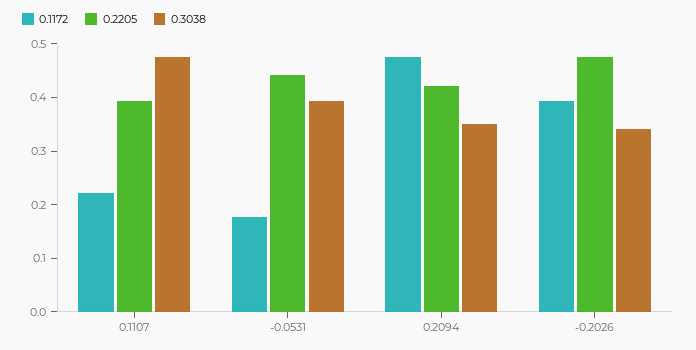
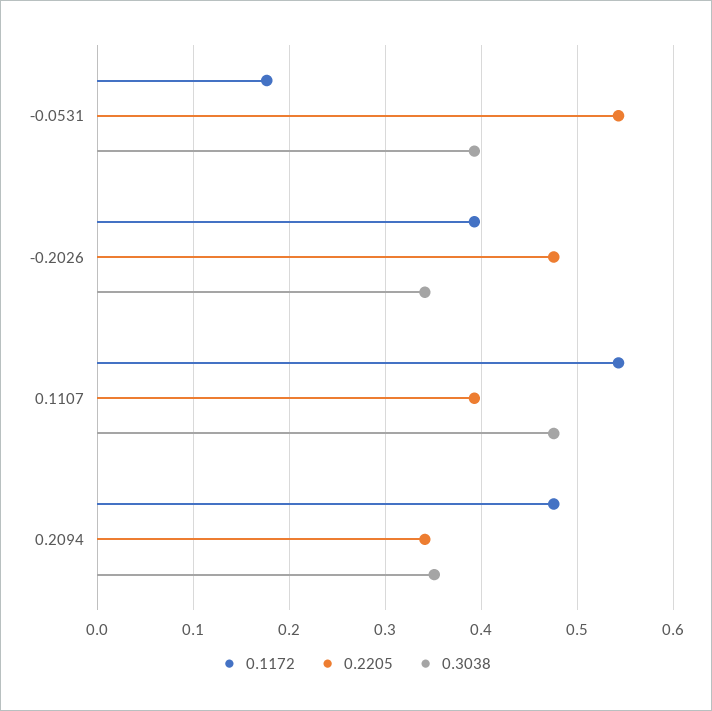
0.1172, 0.1107: 0.22 -> 0.54
0.2205, -0.0531: 0.44 -> 0.54
0.2205, 0.2094: 0.42 -> 0.34

